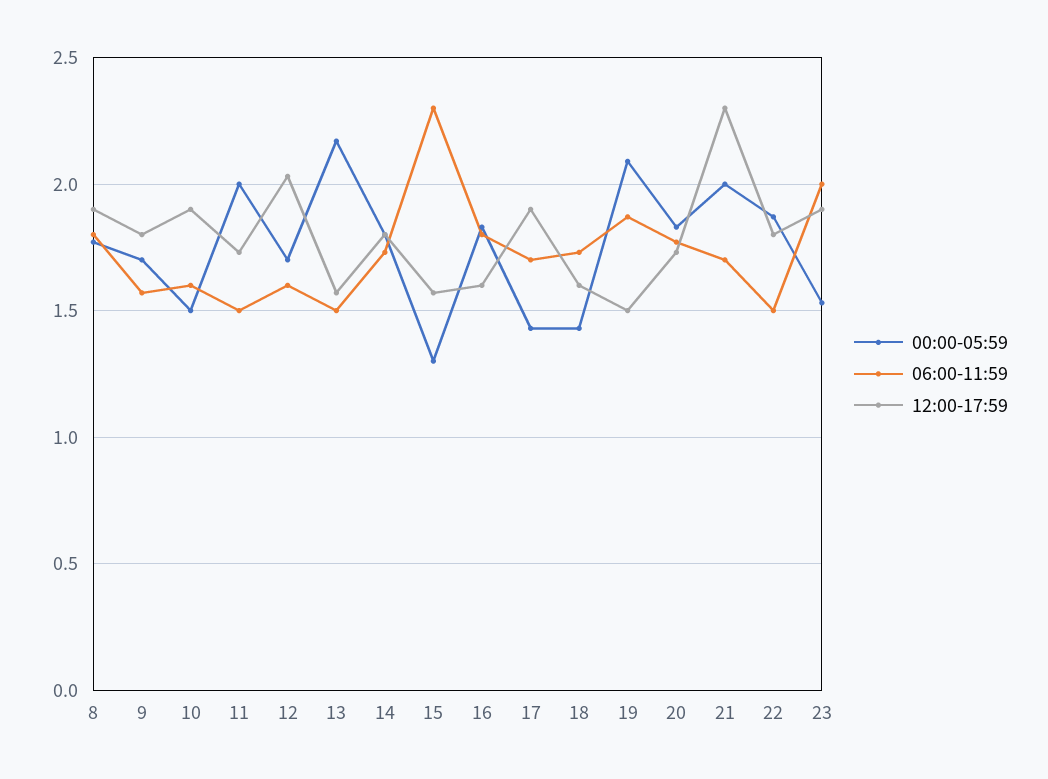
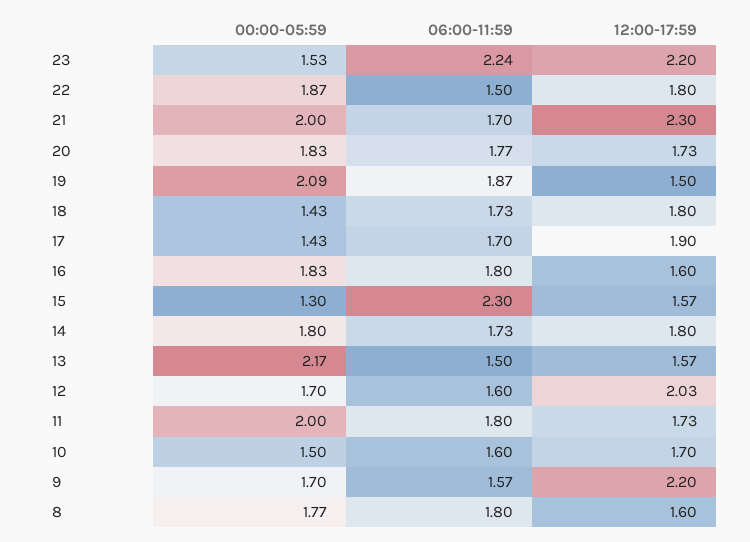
12:00-17:59, 8: 1.9 -> 1.6
12:00-17:59, 9: 1.8 -> 2.2
12:00-17:59, 10: 1.9 -> 1.7
06:00-11:59, 11: 1.5 -> 1.8
12:00-17:59, 18: 1.6 -> 1.8
06:00-11:59, 23: 2 -> 2.24
12:00-17:59, 23: 1.9 -> 2.2

